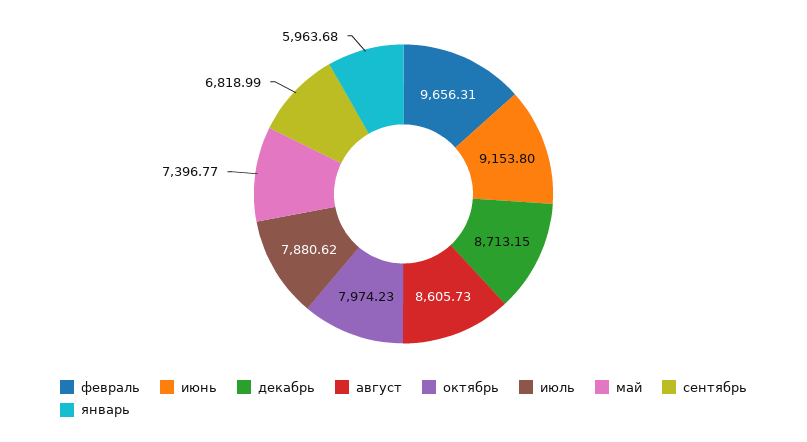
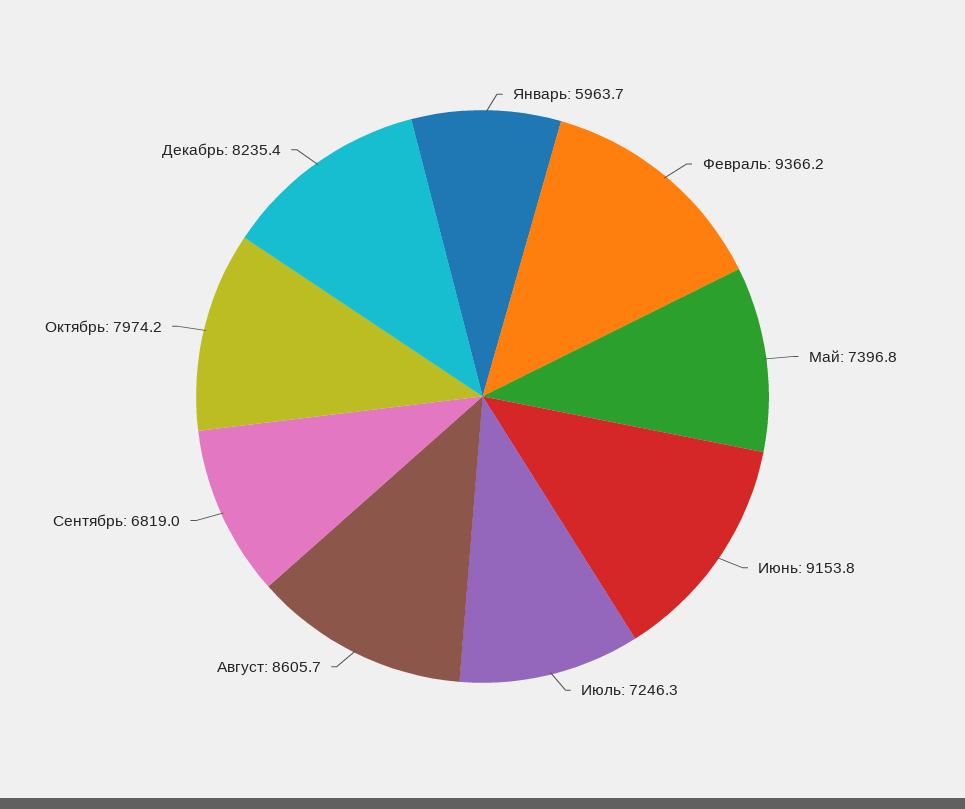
февраль: 9656.31 -> 9366.2
декабрь: 8713.15 -> 8235.4
июль: 7880.62 -> 7246.3

